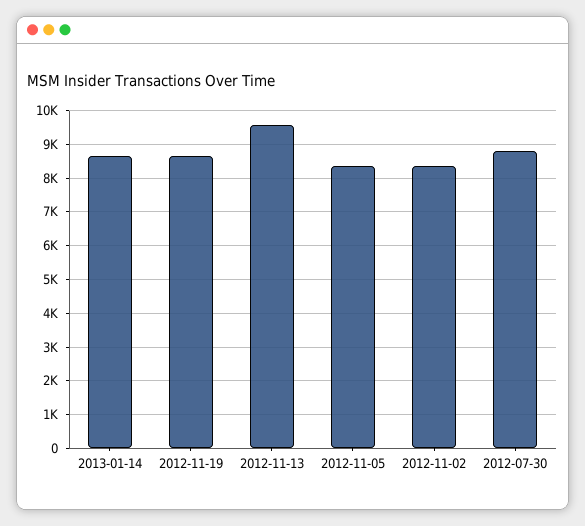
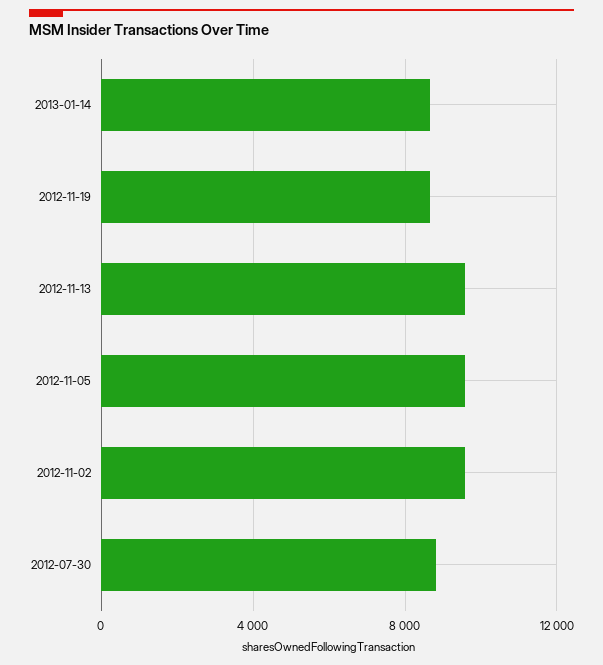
2012-11-05: 8400 -> 9500
2012-11-02: 8400 -> 9500

